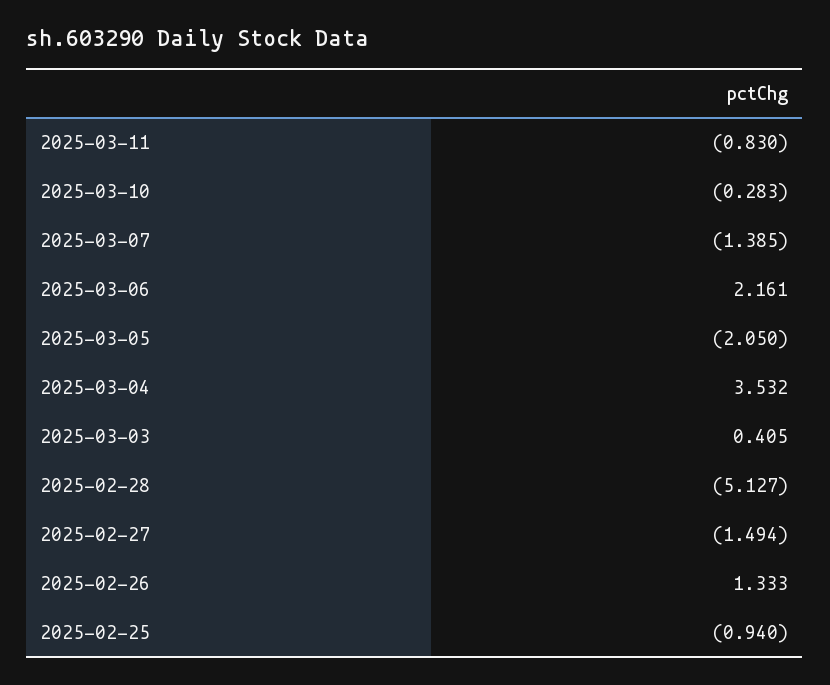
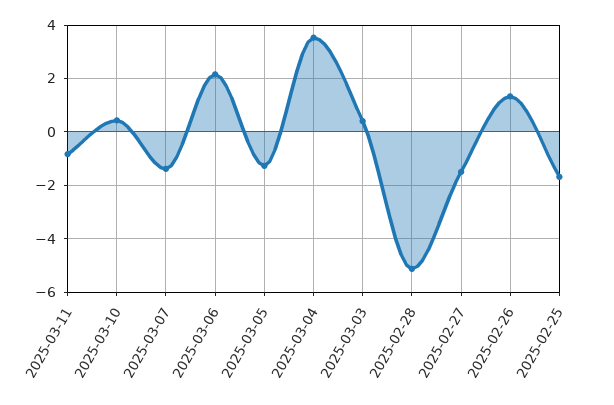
2025-03-10: -0.283 -> 0.5
2025-03-05: -2.05 -> -1.25
2025-02-25: -0.94 -> -1.75

